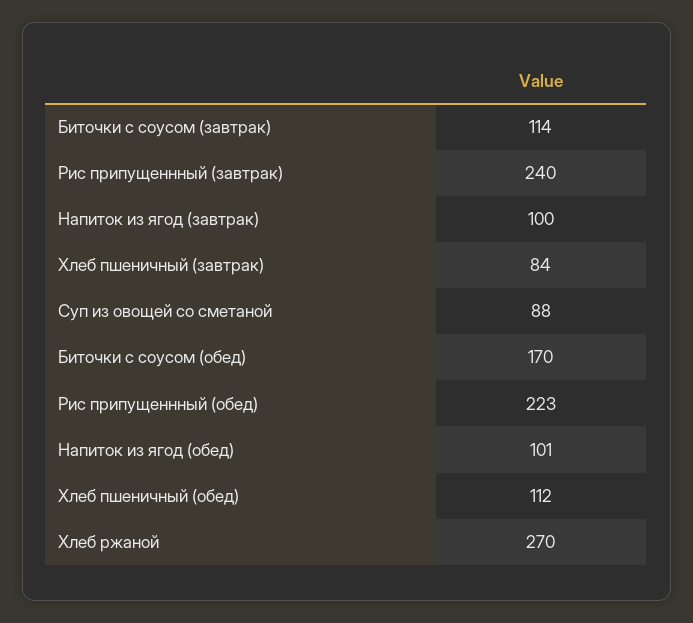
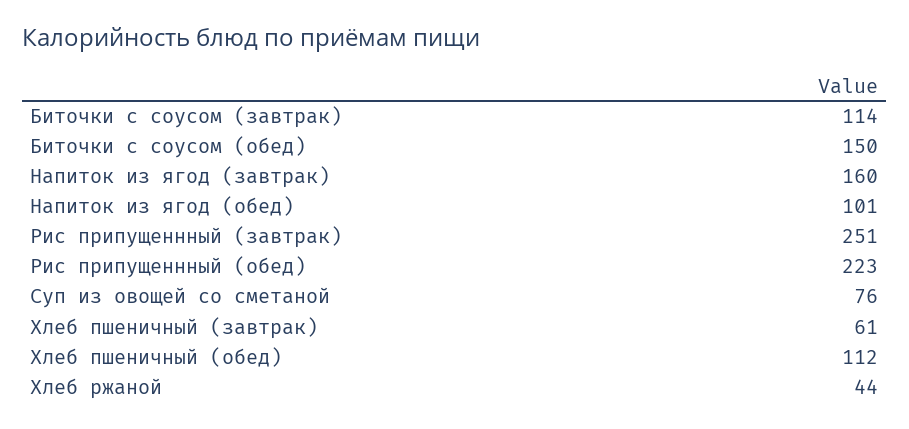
Рис припущеннный (завтрак): 240 -> 251
Напиток из ягод (завтрак): 100 -> 160
Хлеб пшеничный (завтрак): 84 -> 61
Суп из овощей со сметаной: 88 -> 76
Биточки с соусом (обед): 170 -> 150
Хлеб ржаной: 270 -> 44

